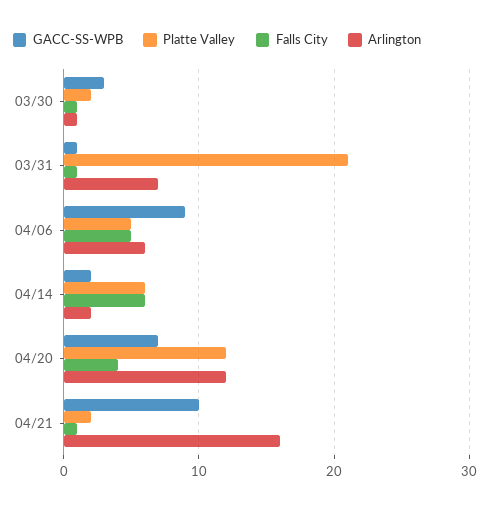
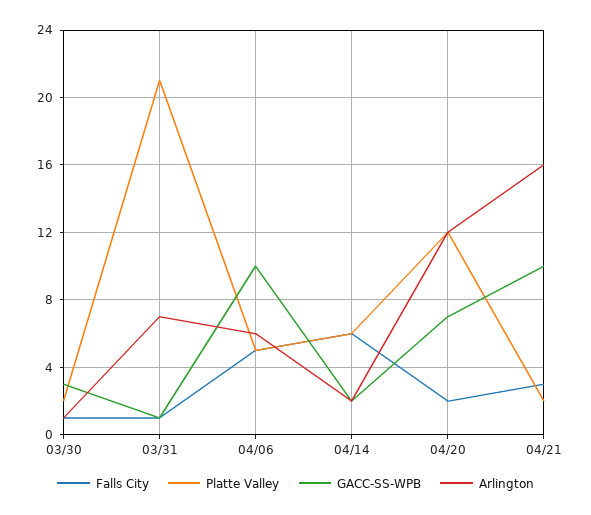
GACC-SS-WPB, 04/06: 9 -> 10
Falls City, 04/20: 4 -> 2
Falls City, 04/21: 1 -> 3

